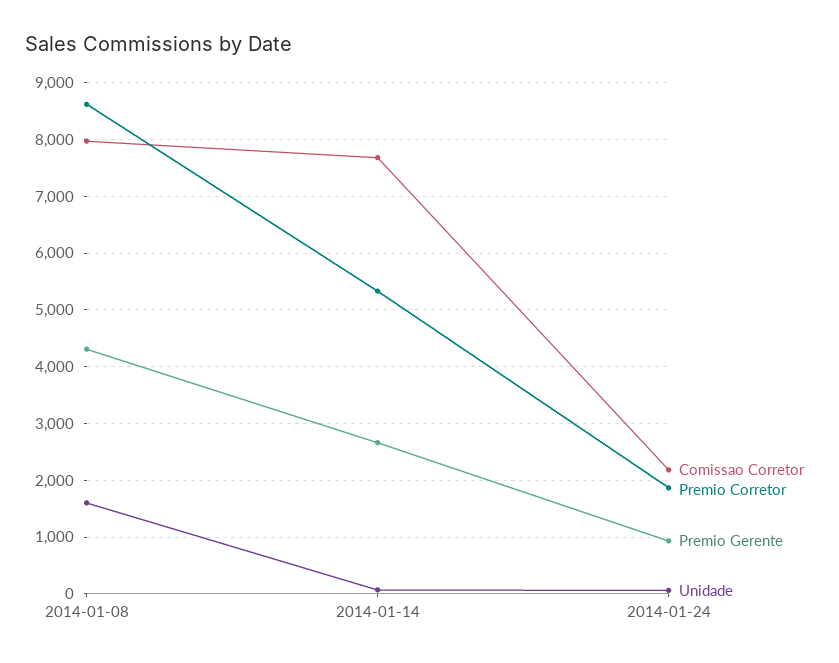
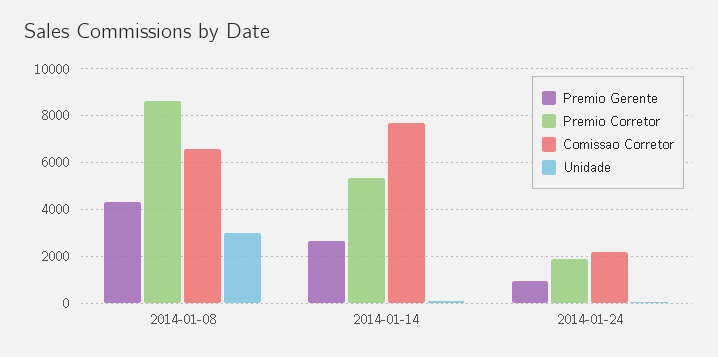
Comissao Corretor, 2014-01-08: 8000 -> 6500
Unidade, 2014-01-08: 1600 -> 3000

